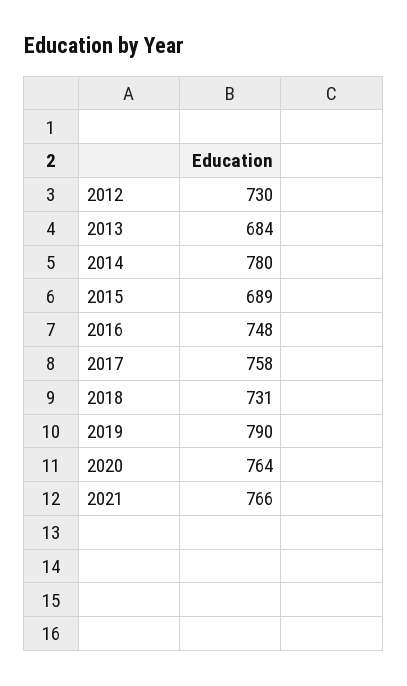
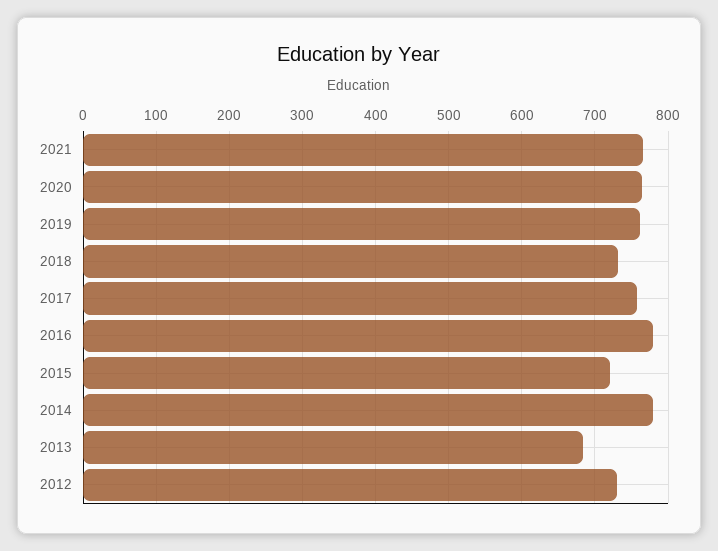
2015: 689 -> 720
2016: 748 -> 780
2019: 790 -> 760

